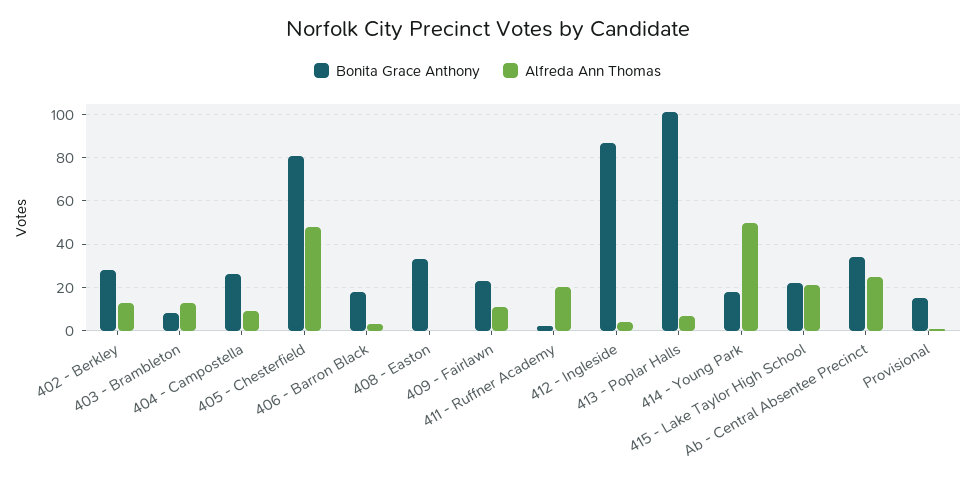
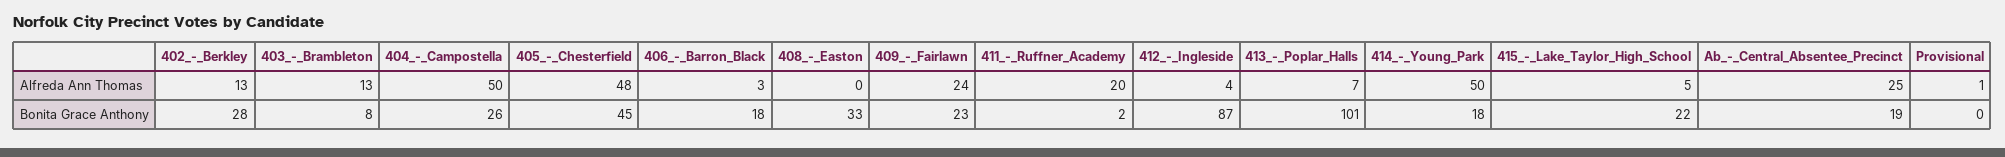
Alfreda Ann Thomas, 404 - Campostella: 10 -> 50
Bonita Grace Anthony, 405 - Chesterfield: 80 -> 45
Alfreda Ann Thomas, 409 - Fairlawn: 10 -> 24
Alfreda Ann Thomas, 415 - Lake Taylor High School: 20 -> 5
Bonita Grace Anthony, Ab - Central Absentee Precinct: 35 -> 19
Bonita Grace Anthony, Provisional: 15 -> 0

